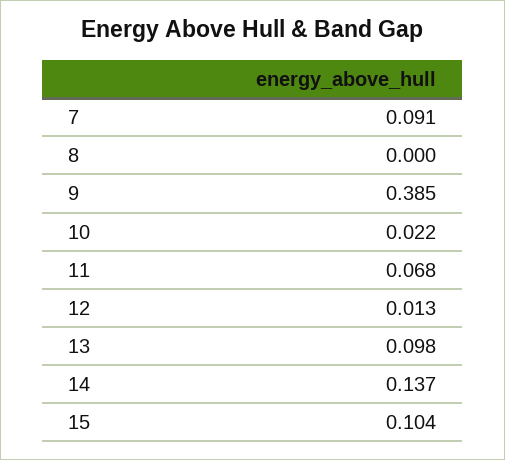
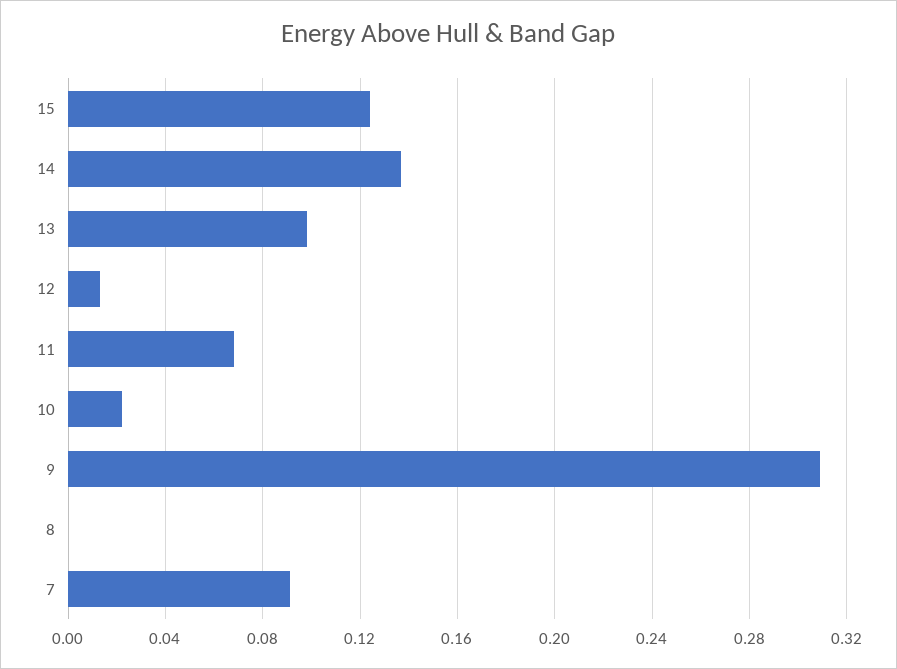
9: 0.385 -> 0.31
15: 0.104 -> 0.125

